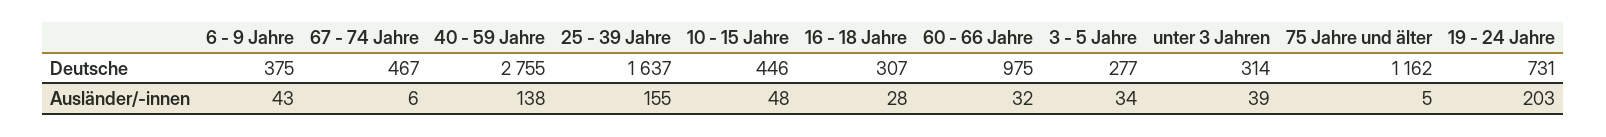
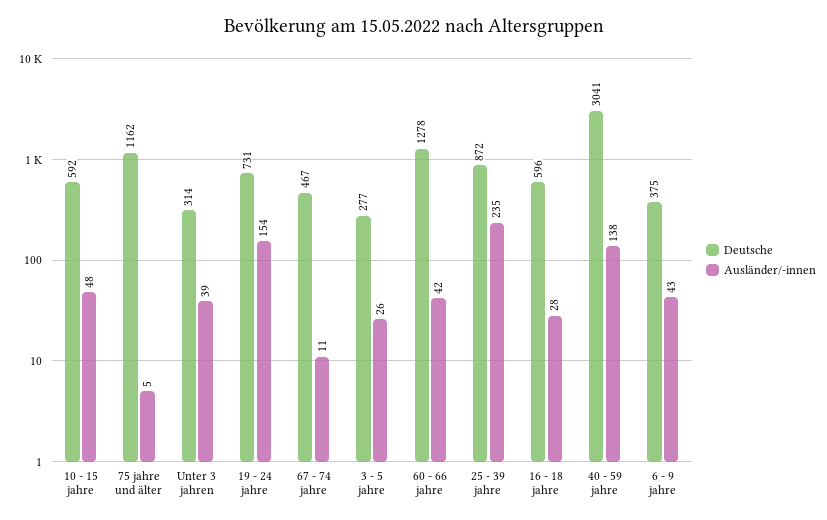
Deutsche, 40 - 59 Jahre: 2755 -> 3041
Deutsche, 25 - 39 Jahre: 1637 -> 872
Deutsche, 10 - 15 Jahre: 446 -> 592
Deutsche, 16 - 18 Jahre: 307 -> 596
Deutsche, 60 - 66 Jahre: 975 -> 1278
Ausländer/-innen, 67 - 74 Jahre: 6 -> 11
Ausländer/-innen, 25 - 39 Jahre: 155 -> 235
Ausländer/-innen, 60 - 66 Jahre: 32 -> 42
Ausländer/-innen, 3 - 5 Jahre: 34 -> 26
Ausländer/-innen, 19 - 24 Jahre: 203 -> 154

